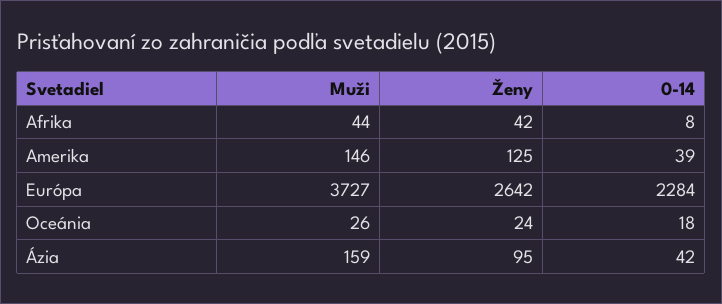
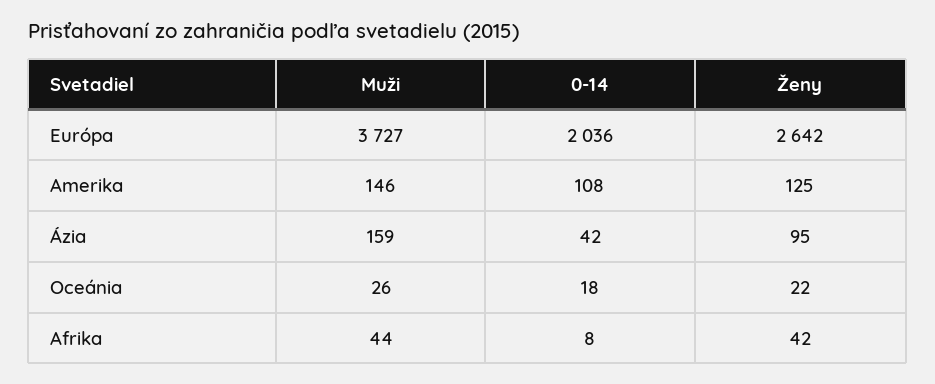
0-14, Amerika: 39 -> 108
0-14, Európa: 2284 -> 2036
Ženy, Oceánia: 24 -> 22

